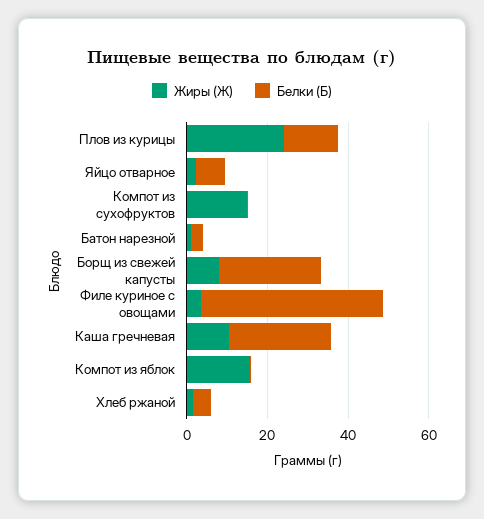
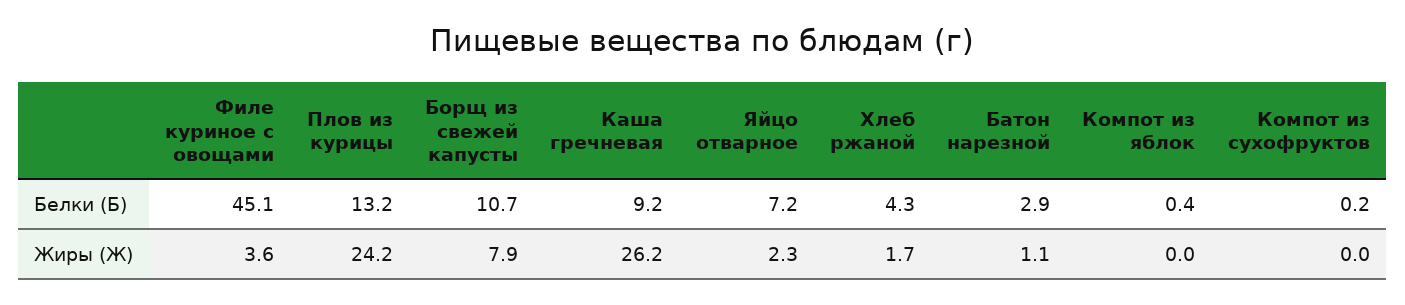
Жиры (Ж), Компот из сухофруктов: 15 -> 0
Белки (Б), Борщ из свежей капусты: 25 -> 10.7
Жиры (Ж), Каша гречневая: 10 -> 26.2
Белки (Б), Каша гречневая: 25 -> 9.2
Жиры (Ж), Компот из яблок: 15 -> 0

